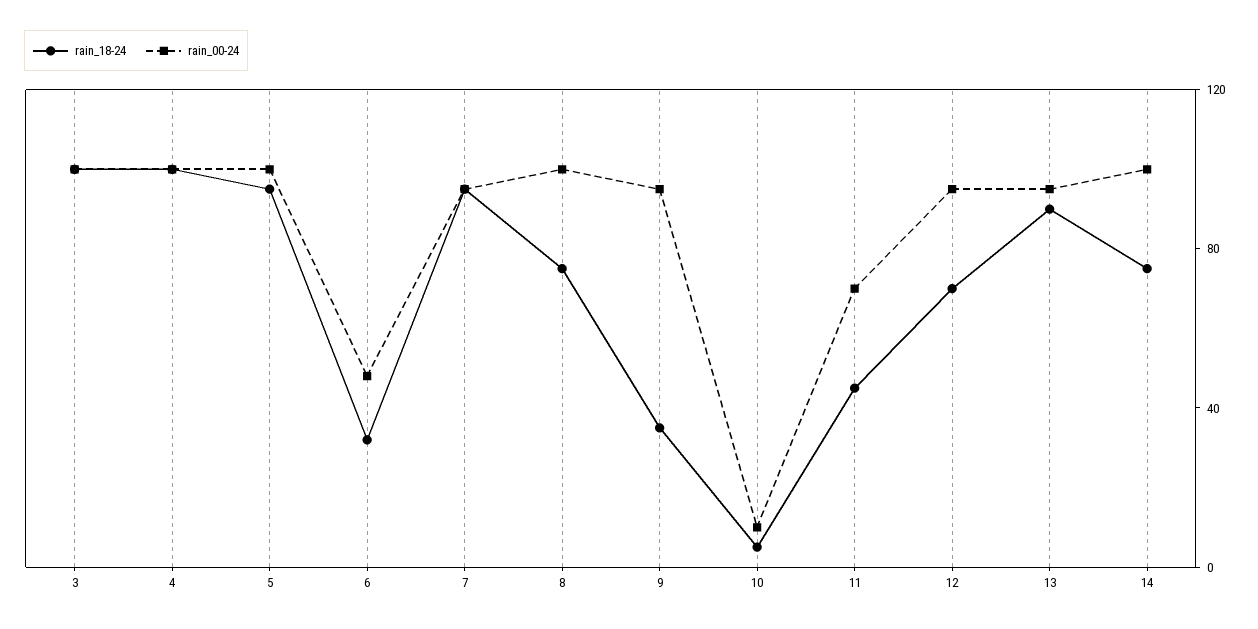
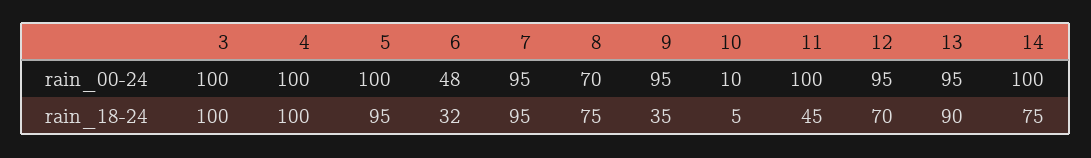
rain_00-24, 8: 100 -> 70
rain_00-24, 11: 70 -> 100

